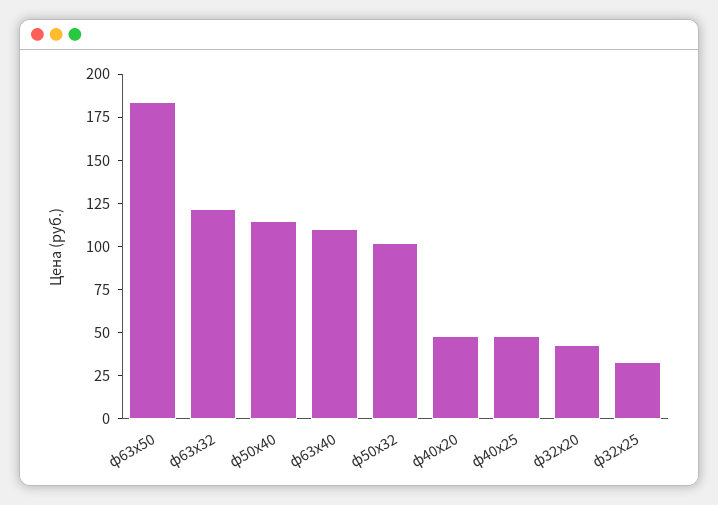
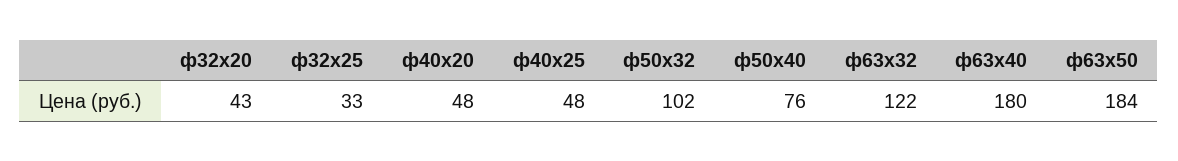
ф50х40: 115 -> 76
ф63х40: 110 -> 180

